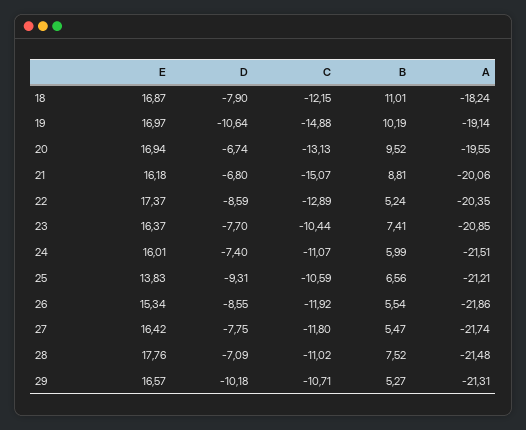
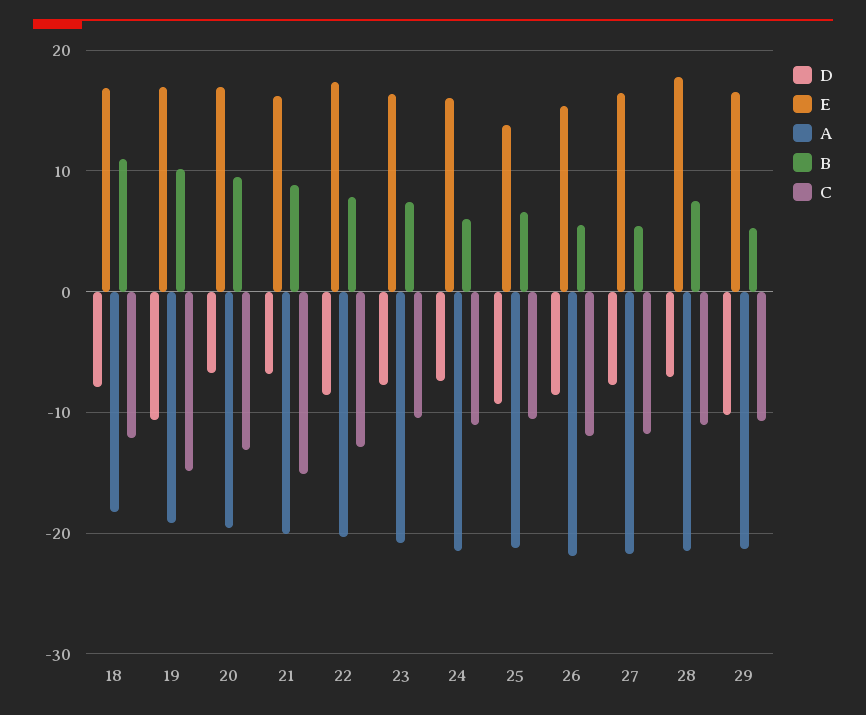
B, 22: 5.24 -> 8

